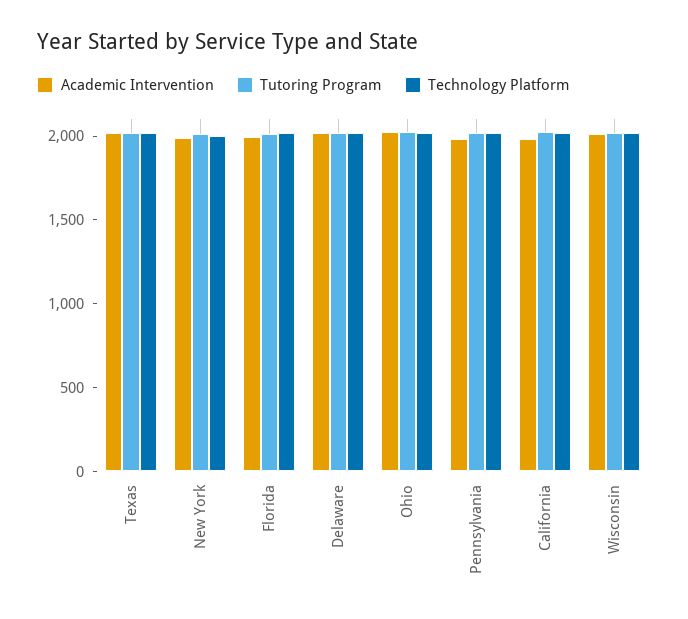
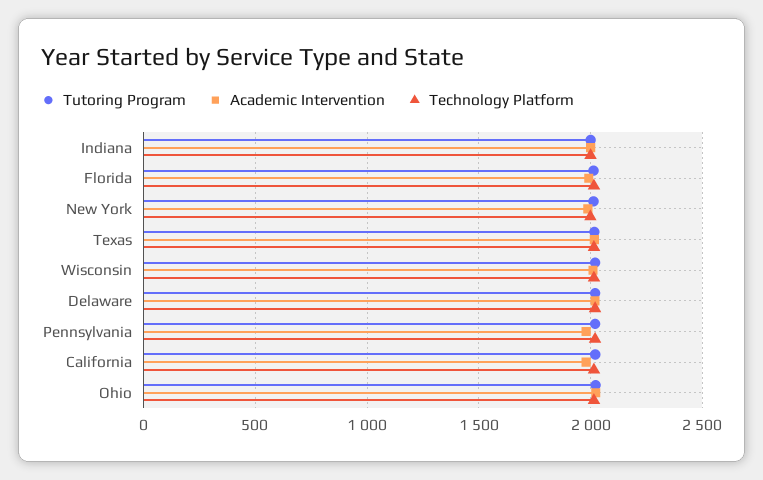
Tutoring Program, Indiana: none -> 2000
Academic Intervention, Indiana: none -> 2000
Technology Platform, Indiana: none -> 2000

